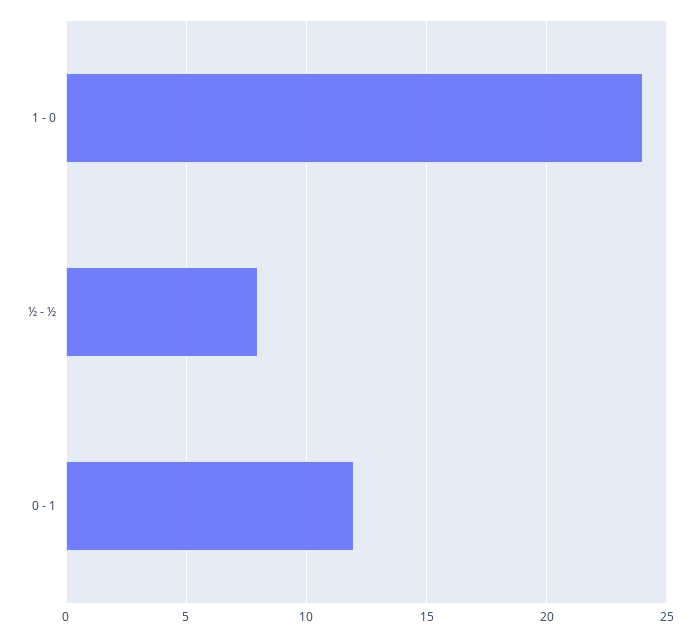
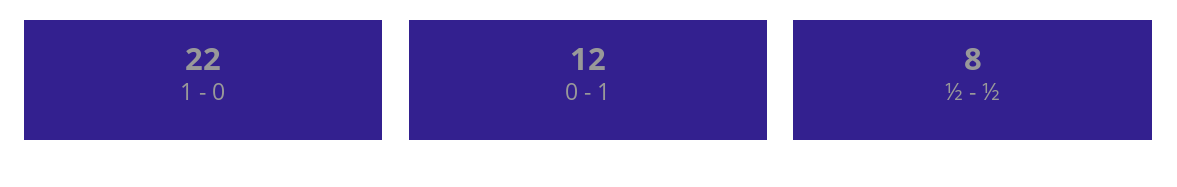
1 - 0: 24 -> 22

